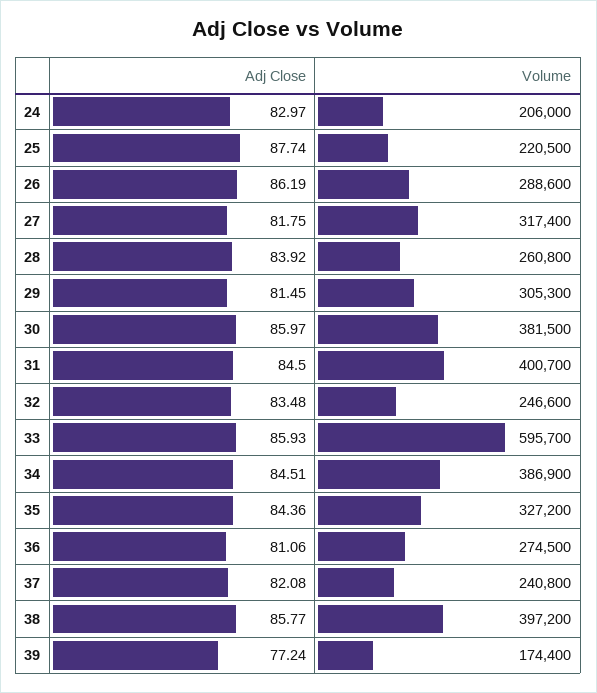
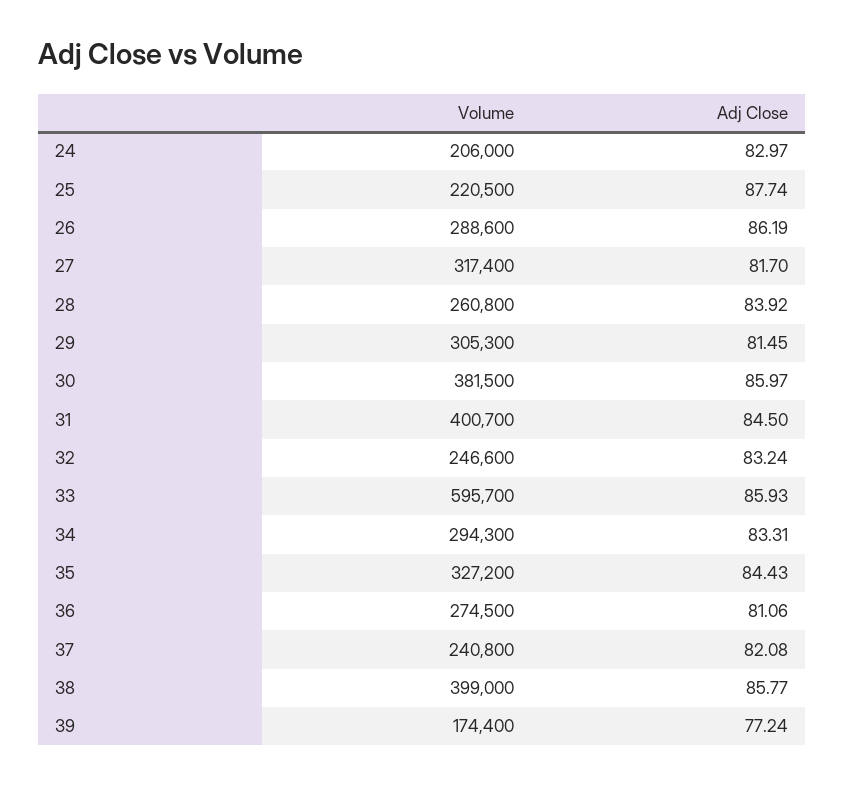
Adj Close, 27: 81.75 -> 81.7
Adj Close, 32: 83.48 -> 83.24
Adj Close, 34: 84.51 -> 83.31
Volume, 34: 386900 -> 294300
Adj Close, 35: 84.36 -> 84.43
Volume, 38: 397200 -> 399000

